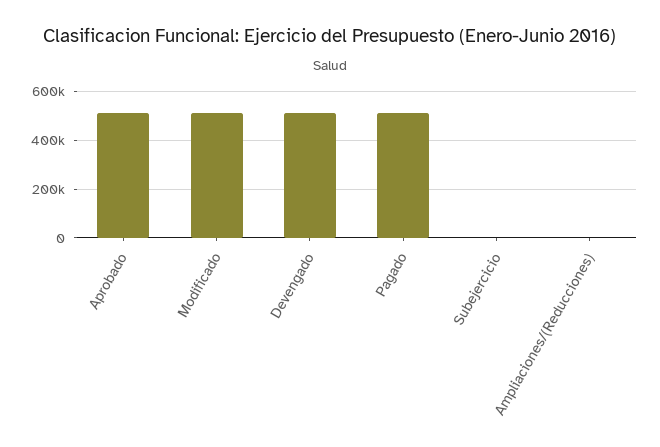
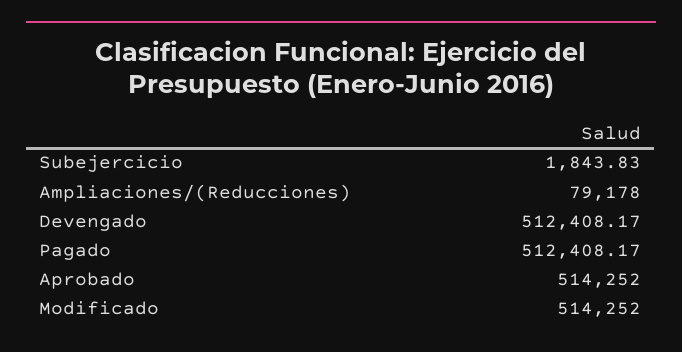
Ampliaciones/(Reducciones): 0 -> 79178

